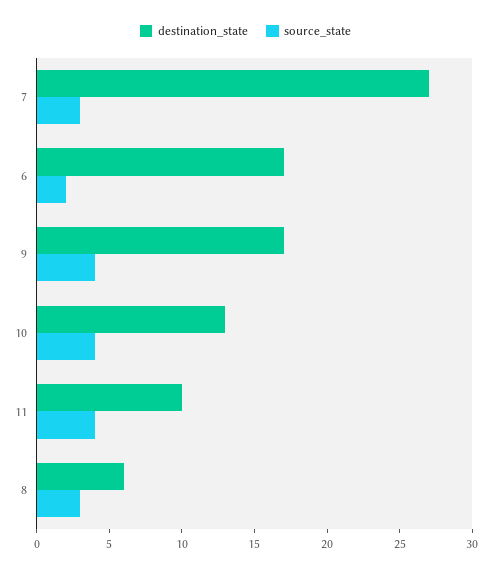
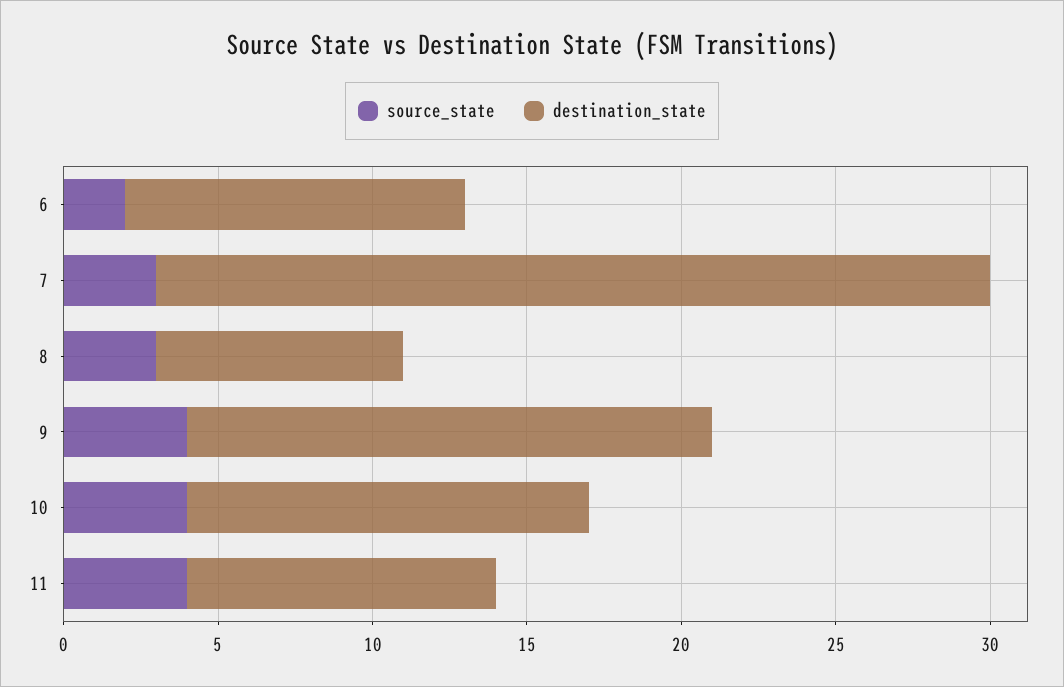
destination_state, 6: 17 -> 11
destination_state, 8: 6 -> 8

